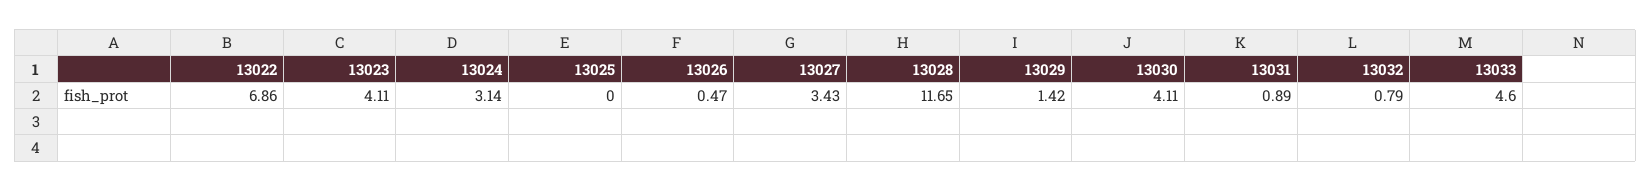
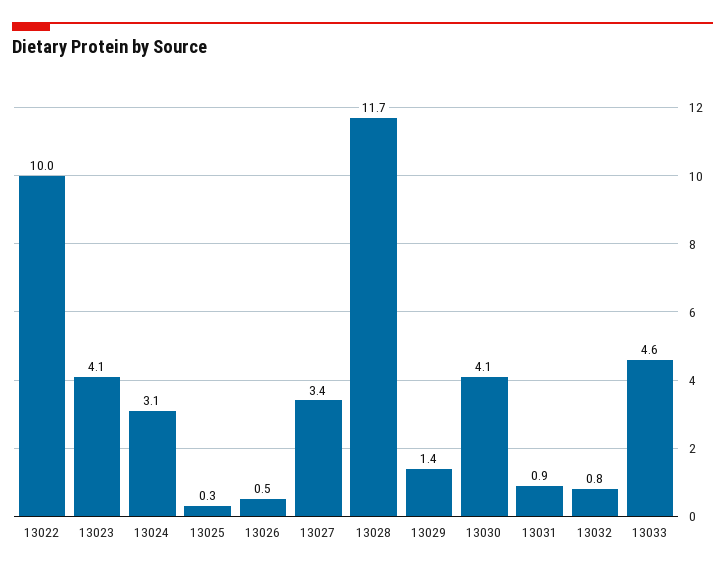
13022: 6.86 -> 10
13025: 0 -> 0.3

